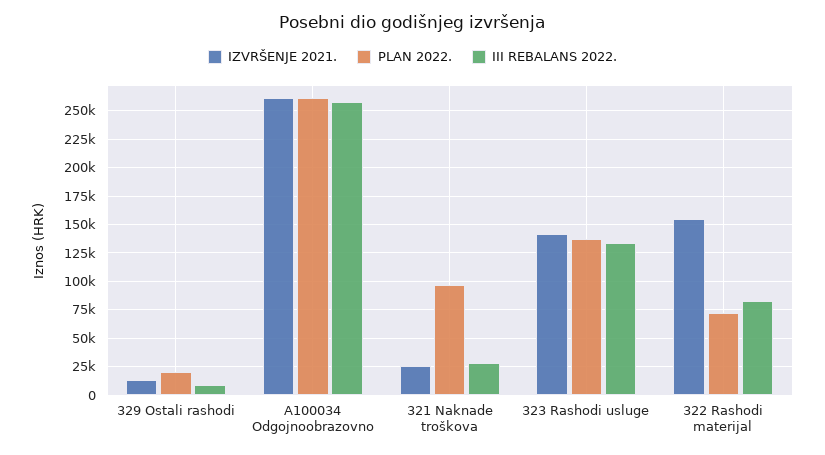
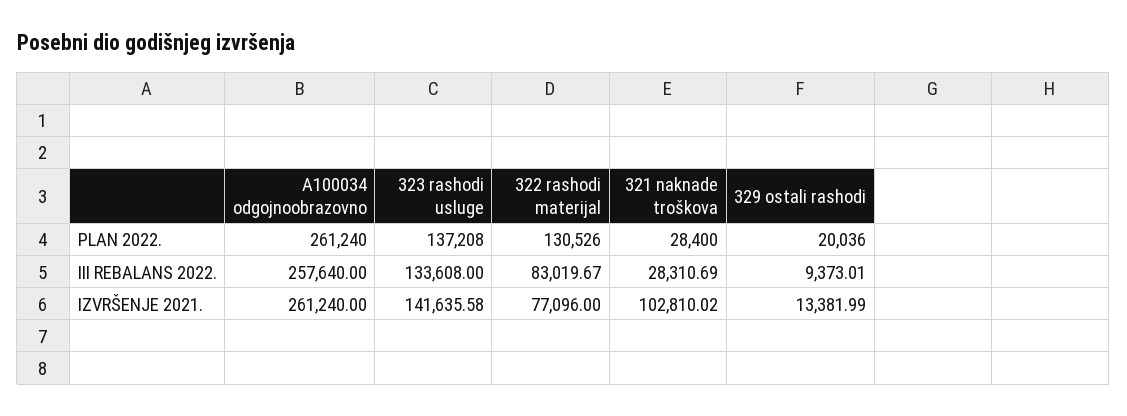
IZVRŠENJE 2021., 321 Naknade troškova: 25000 -> 102810.02
PLAN 2022., 321 Naknade troškova: 100000 -> 28400
IZVRŠENJE 2021., 322 Rashodi materijal: 150000 -> 77096
PLAN 2022., 322 Rashodi materijal: 75000 -> 130526

